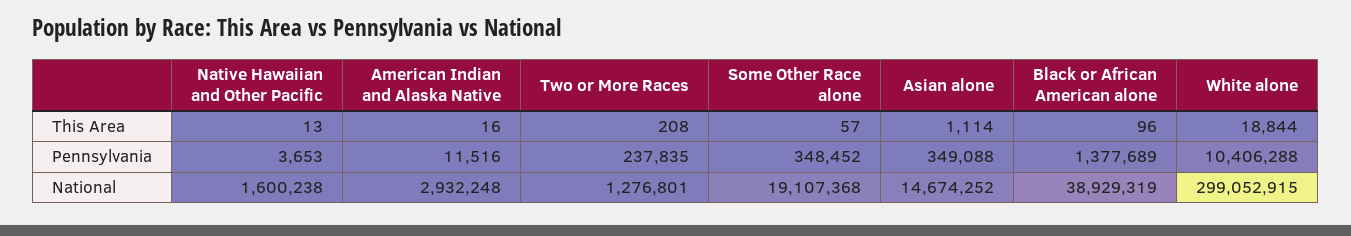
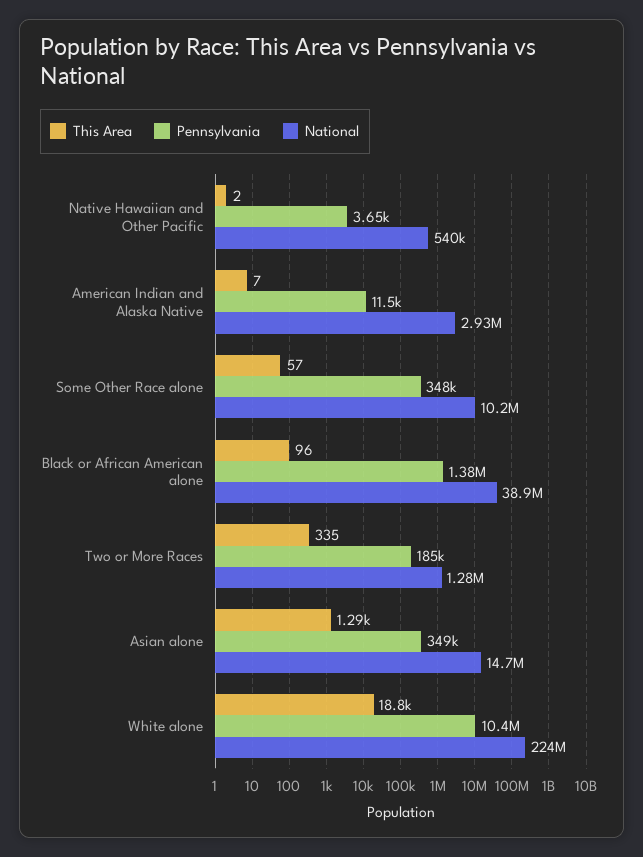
This Area, Native Hawaiian and Other Pacific: 13 -> 2
This Area, American Indian and Alaska Native: 16 -> 7
This Area, Two or More Races: 208 -> 335
This Area, Asian alone: 1114 -> 1290
Pennsylvania, Two or More Races: 237835 -> 185000
National, Native Hawaiian and Other Pacific: 1600238 -> 540000
National, Some Other Race alone: 19107368 -> 10200000
National, White alone: 299052915 -> 224000000

